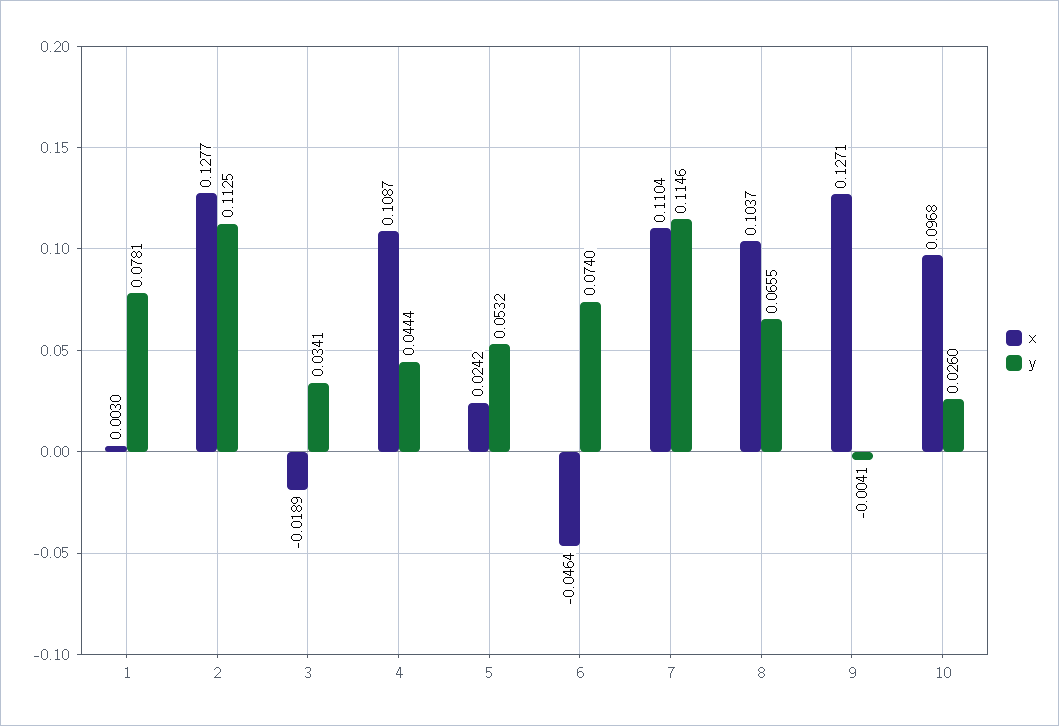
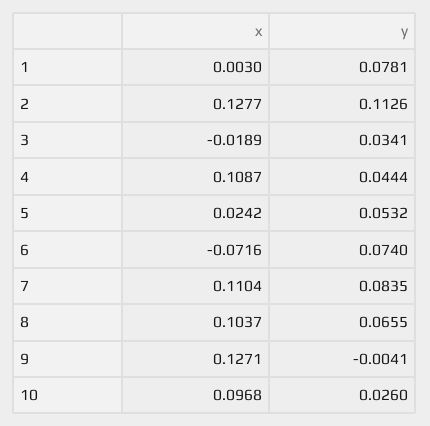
y, 2: 0.1125 -> 0.1126
x, 6: -0.0464 -> -0.0716
y, 7: 0.1146 -> 0.0835

